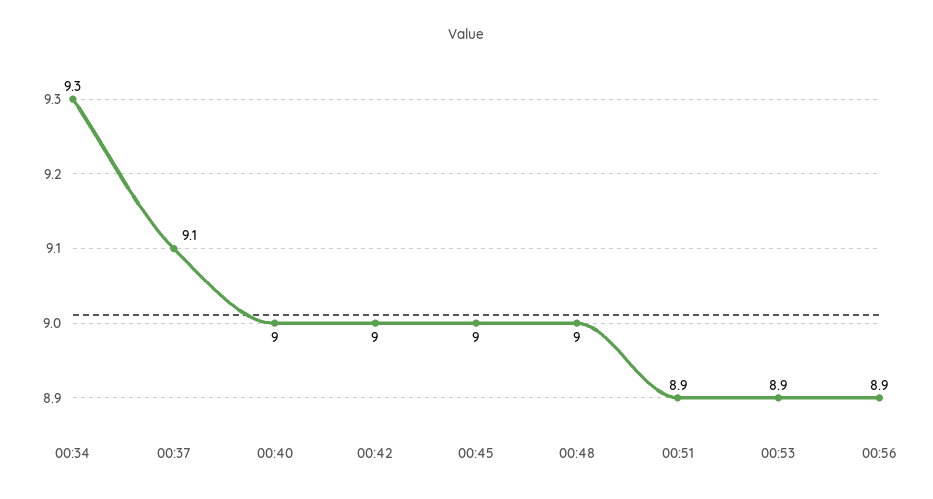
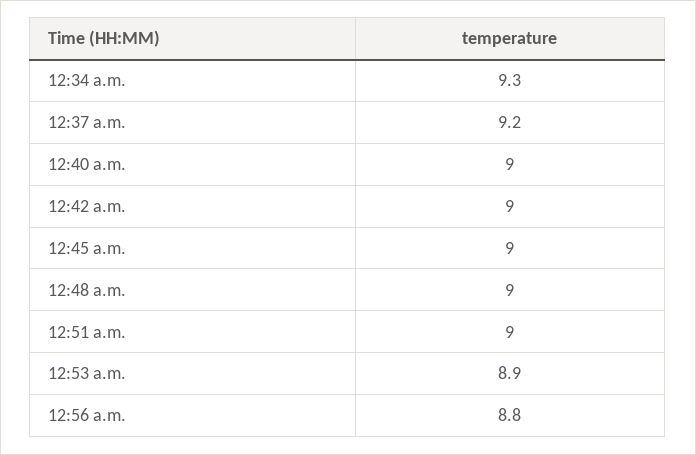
00:37: 9.1 -> 9.2
00:51: 8.9 -> 9
00:56: 8.9 -> 8.8

